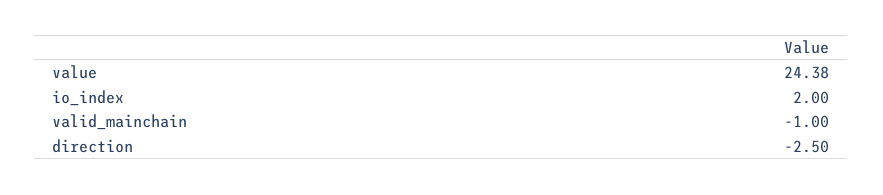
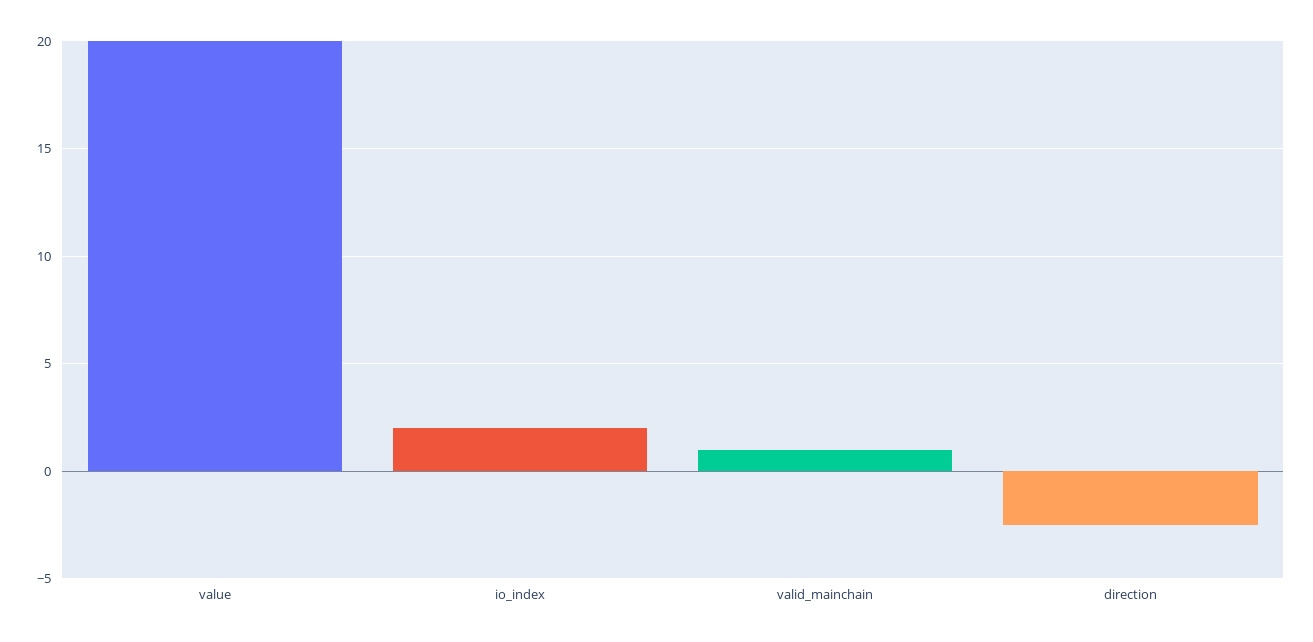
value: 24.38 -> 20
valid_mainchain: -1 -> 1

